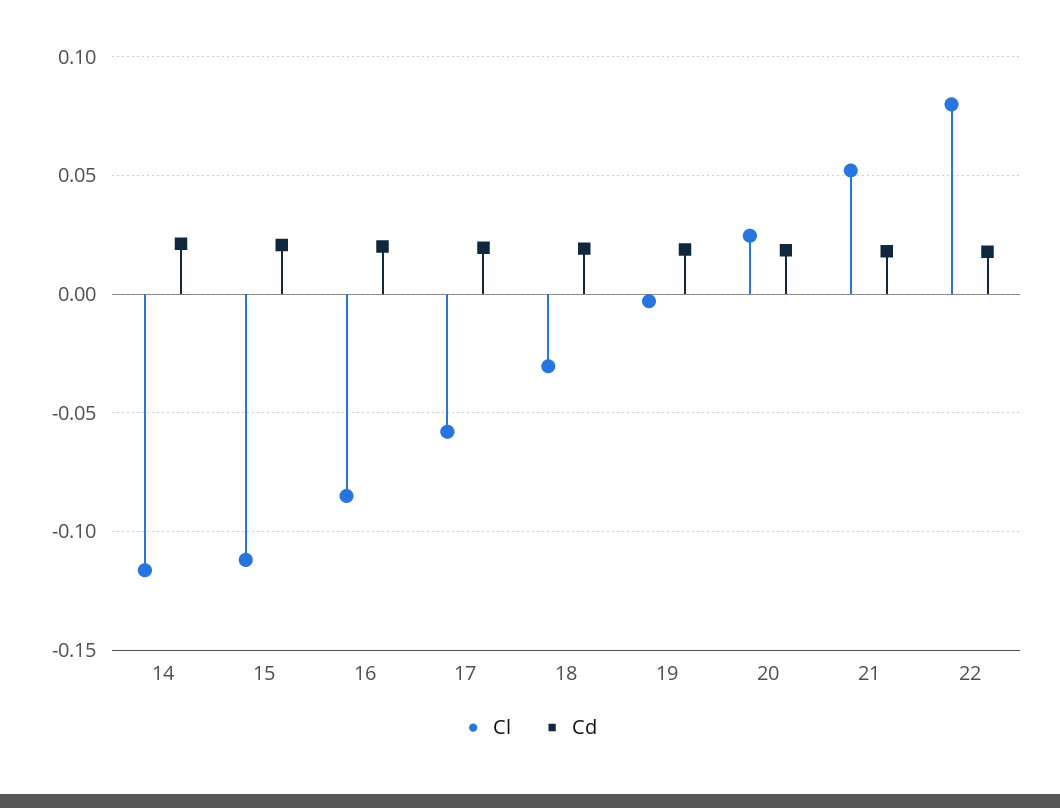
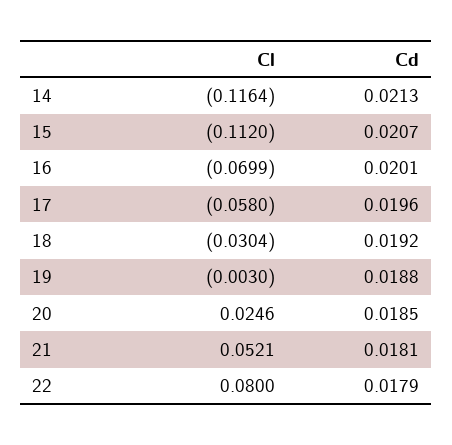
Cl, 16: -0.085 -> -0.0699

